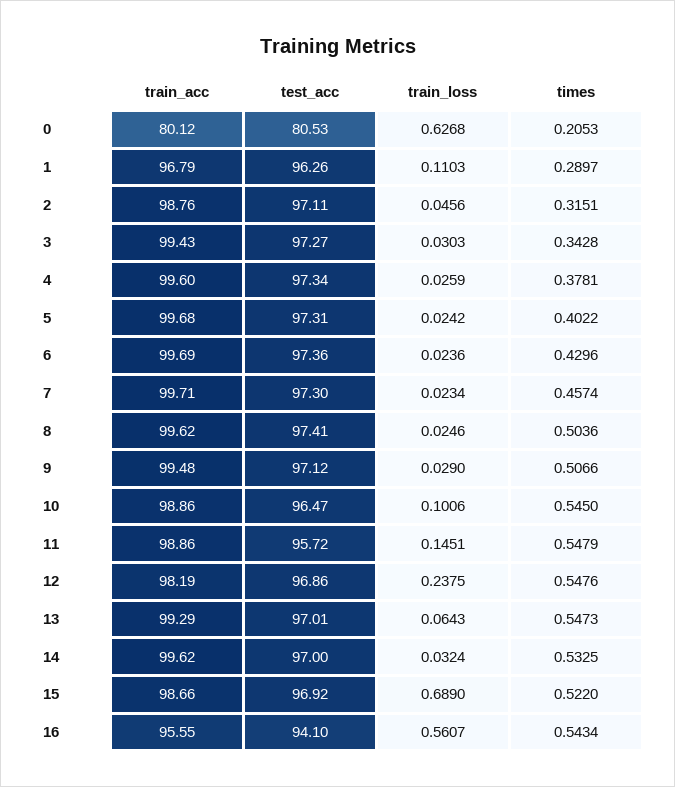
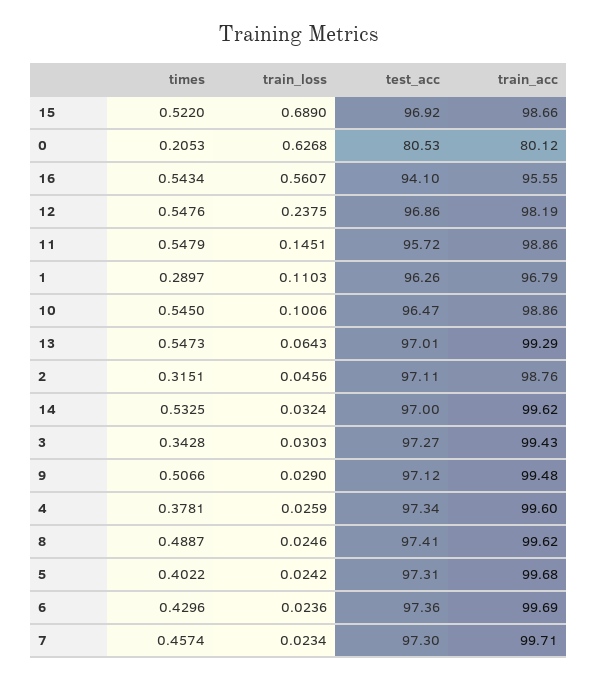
times, 8: 0.5036 -> 0.4887

